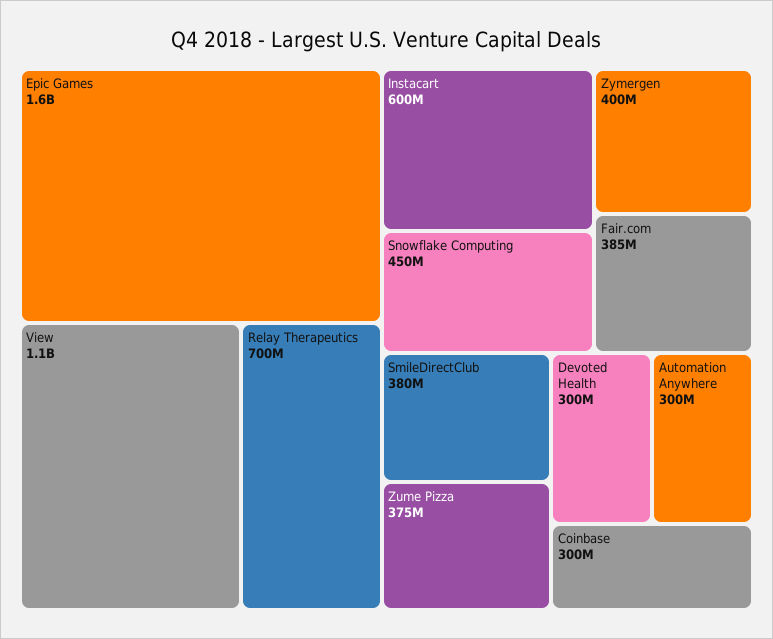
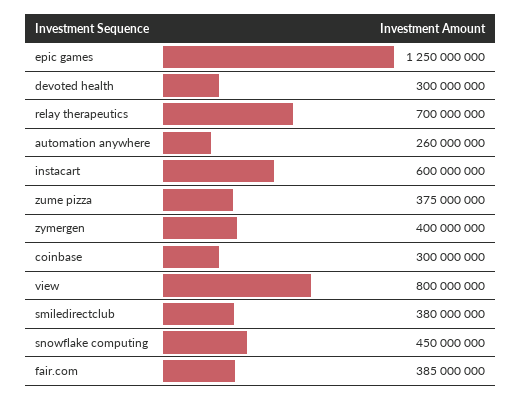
Epic Games: 1600000000 -> 1250000000
View: 1100000000 -> 800000000
Automation Anywhere: 300000000 -> 260000000

